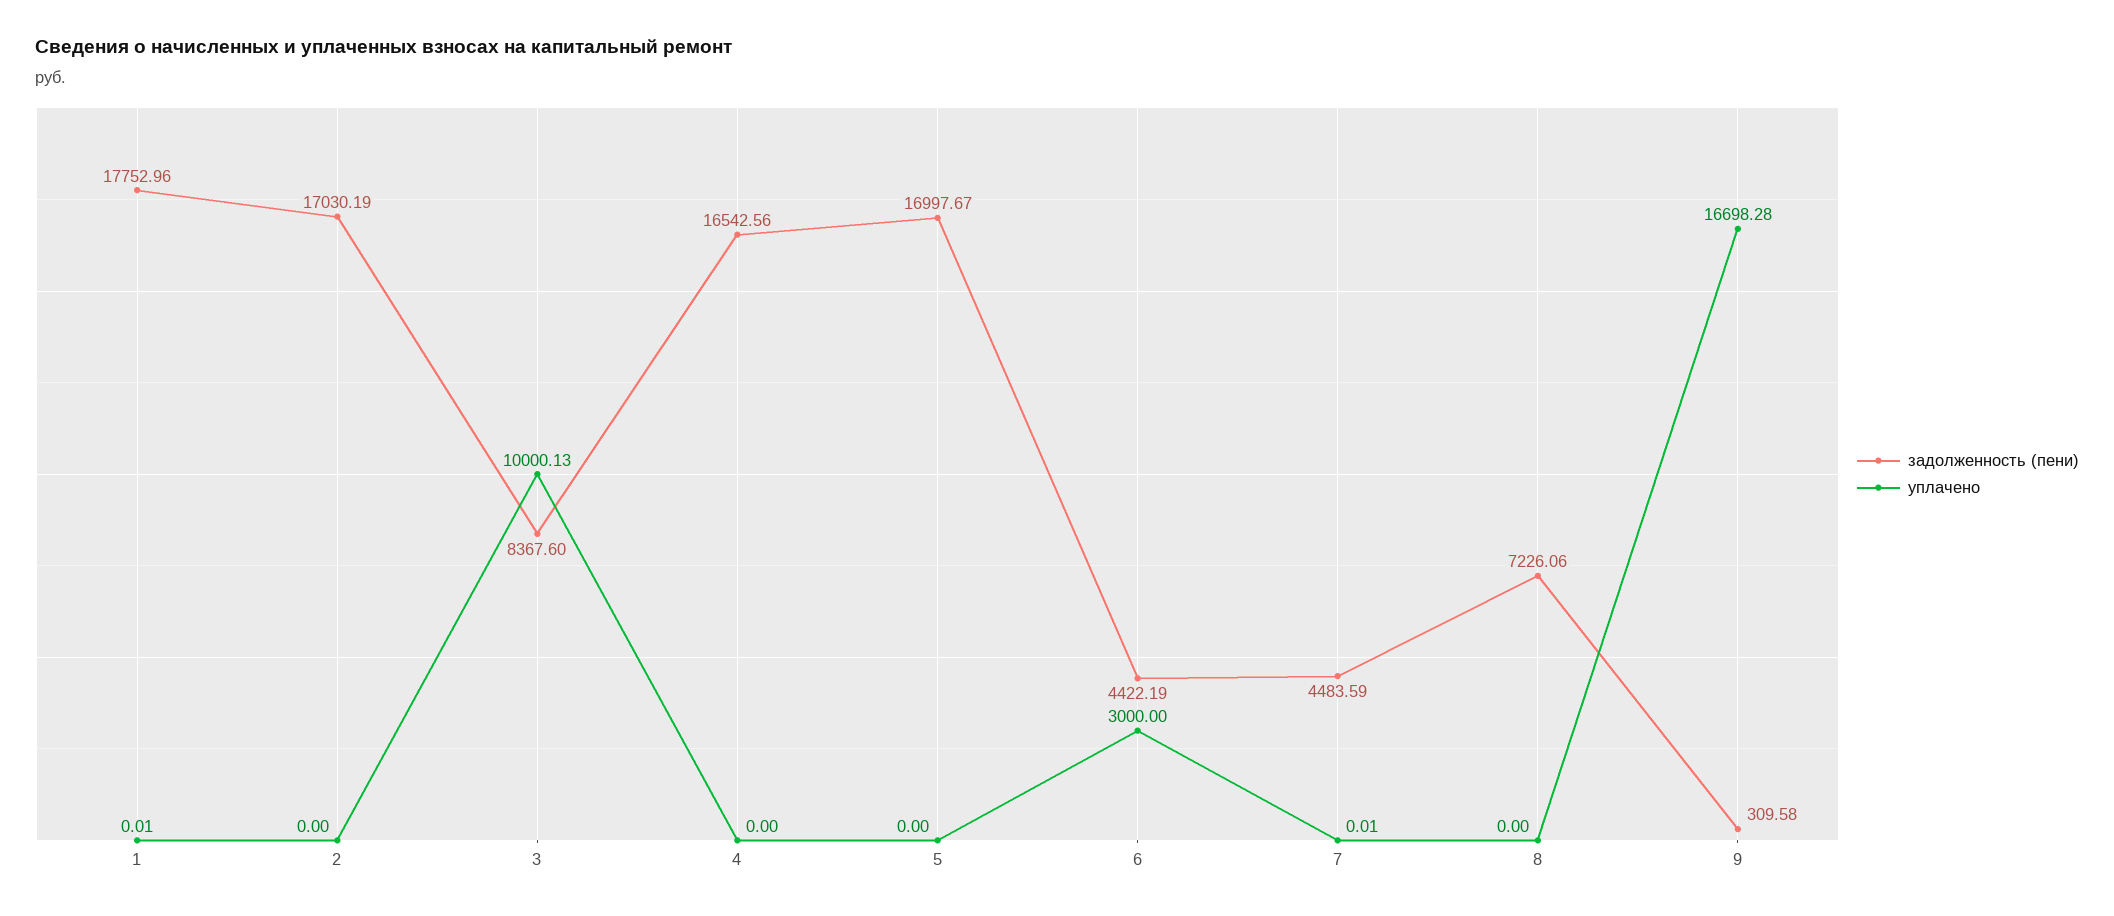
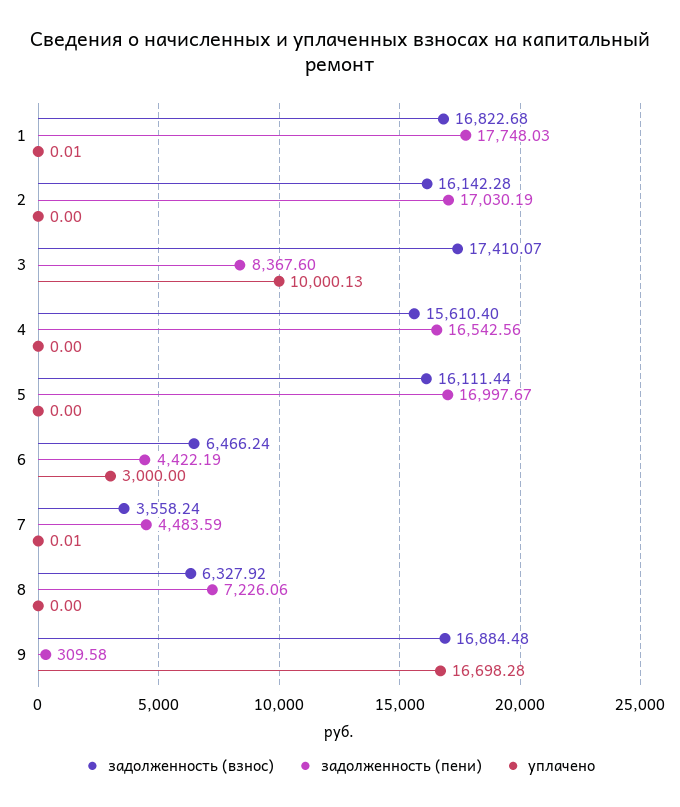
задолженность (пени), 1: 17752.96 -> 17748.03
задолженность (взнос), 1: none -> 16822.68
задолженность (взнос), 2: none -> 16142.28
задолженность (взнос), 3: none -> 17410.07
задолженность (взнос), 4: none -> 15610.4
задолженность (взнос), 5: none -> 16111.44
задолженность (взнос), 6: none -> 6466.24
задолженность (взнос), 7: none -> 3558.24
задолженность (взнос), 8: none -> 6327.92
задолженность (взнос), 9: none -> 16884.48

